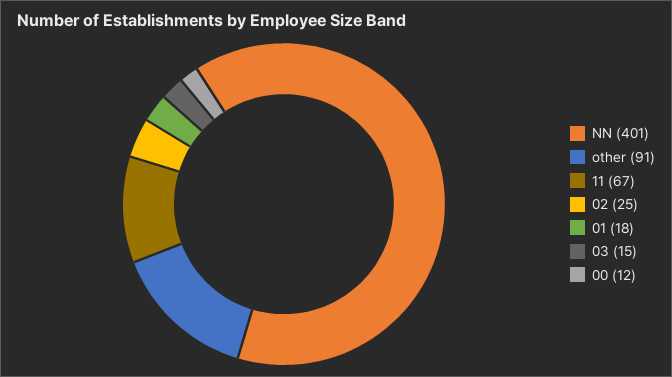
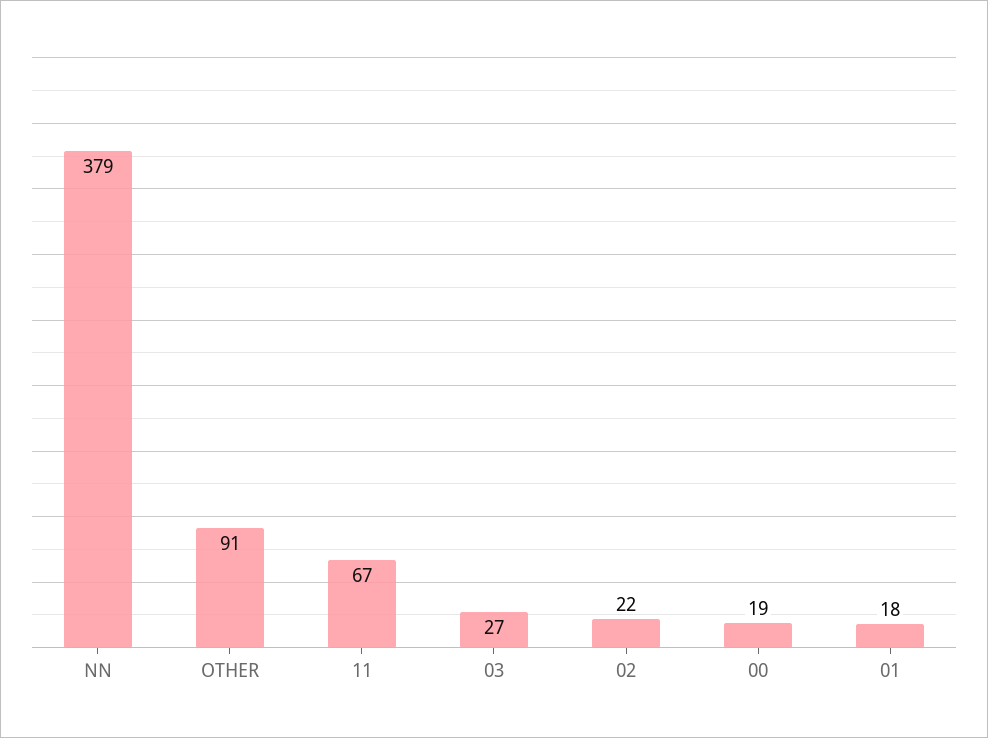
NN: 401 -> 379
02: 25 -> 22
03: 15 -> 27
00: 12 -> 19

